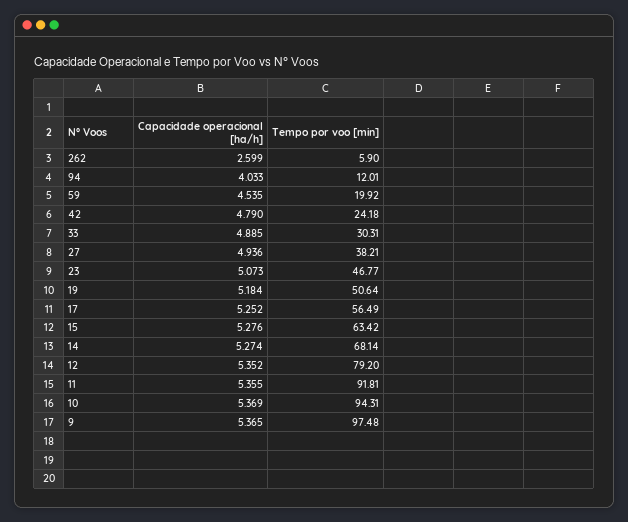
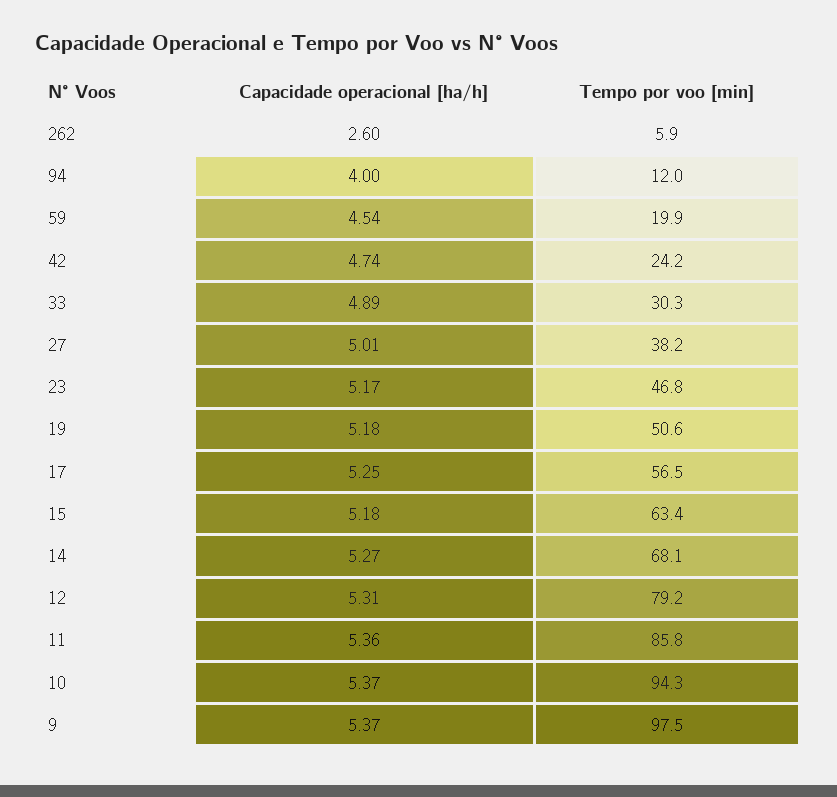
Capacidade operacional [ha/h], 94: 4.033 -> 4
Capacidade operacional [ha/h], 42: 4.79 -> 4.74
Capacidade operacional [ha/h], 27: 4.936 -> 5.01
Capacidade operacional [ha/h], 23: 5.073 -> 5.17
Capacidade operacional [ha/h], 15: 5.276 -> 5.18
Capacidade operacional [ha/h], 12: 5.352 -> 5.31
Tempo por voo [min], 11: 91.81 -> 85.8

